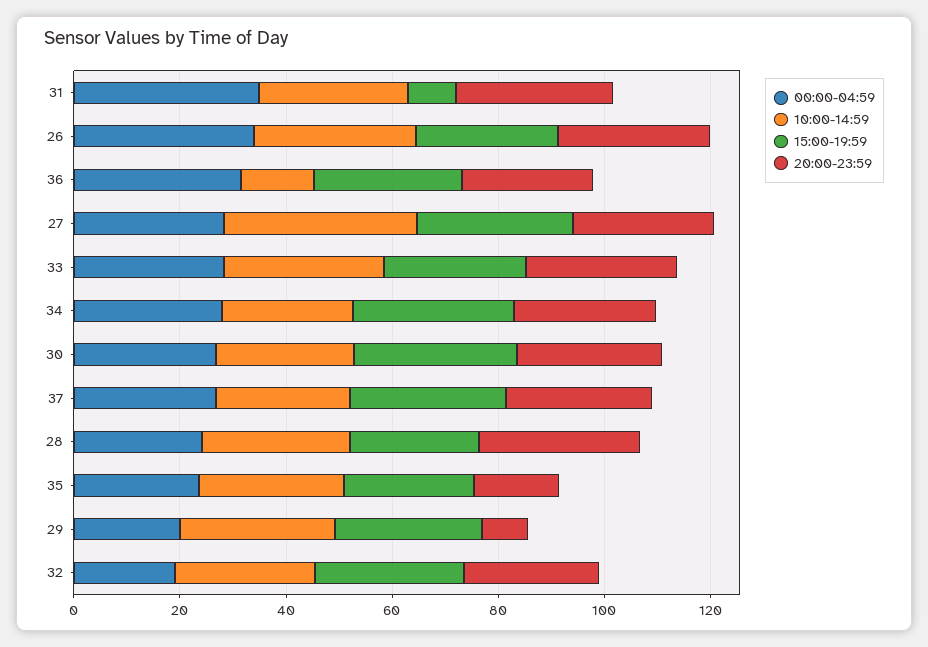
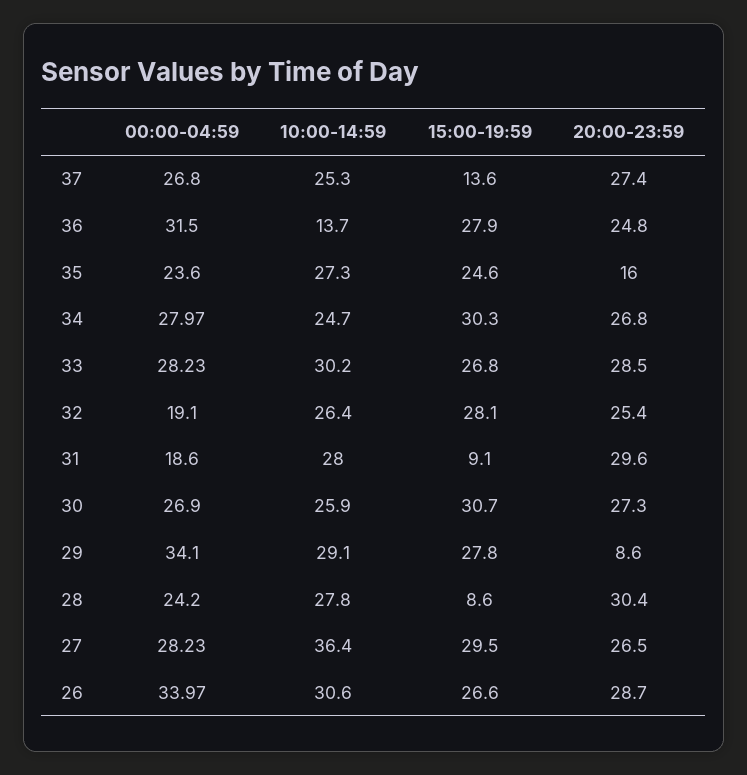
00:00-04:59, 31: 35 -> 18.6
15:00-19:59, 37: 30 -> 13.6
15:00-19:59, 28: 25 -> 8.6
00:00-04:59, 29: 20 -> 34.1

